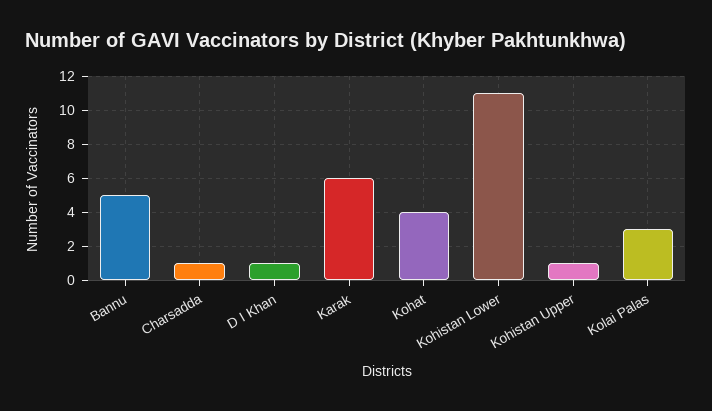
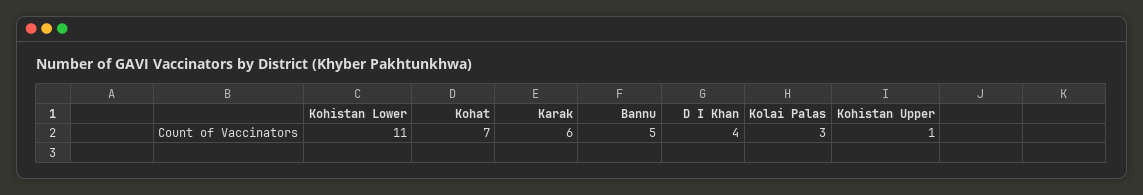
Charsadda: 1 -> none
D I Khan: 1 -> 4
Kohat: 4 -> 7

